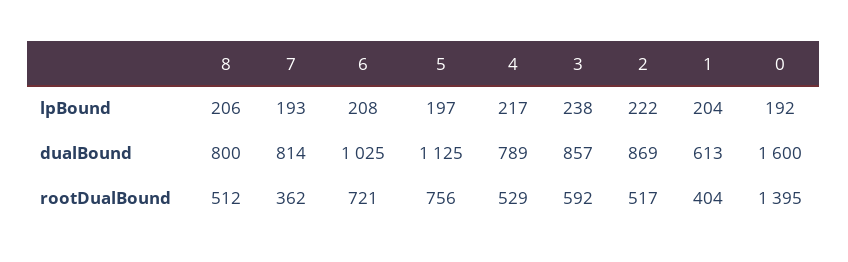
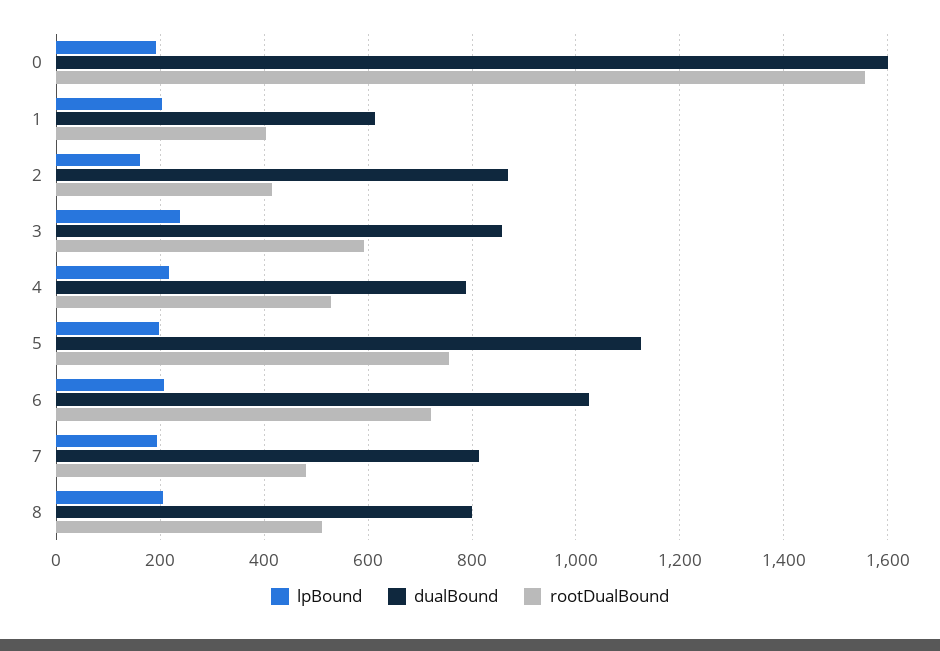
lpBound, 2: 222 -> 160
rootDualBound, 7: 362 -> 480
rootDualBound, 2: 517 -> 420
rootDualBound, 0: 1395 -> 1560

